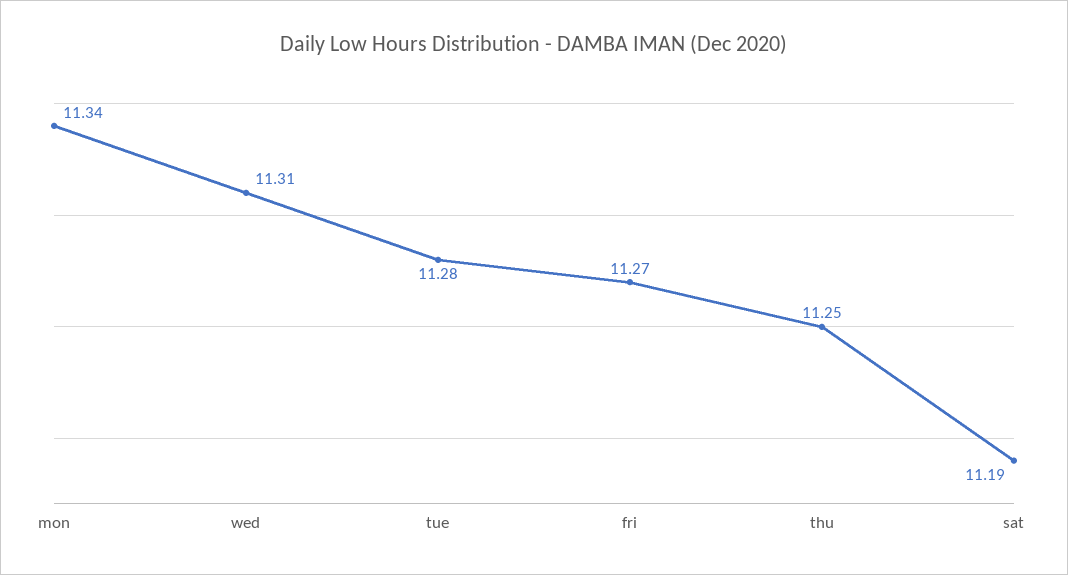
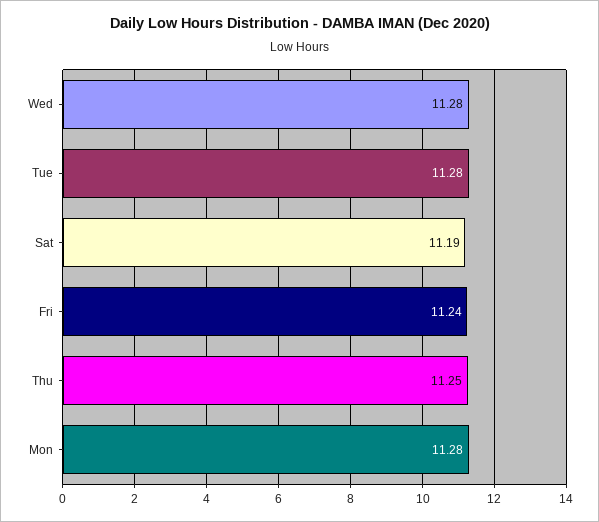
mon: 11.34 -> 11.28
wed: 11.31 -> 11.28
fri: 11.27 -> 11.24

